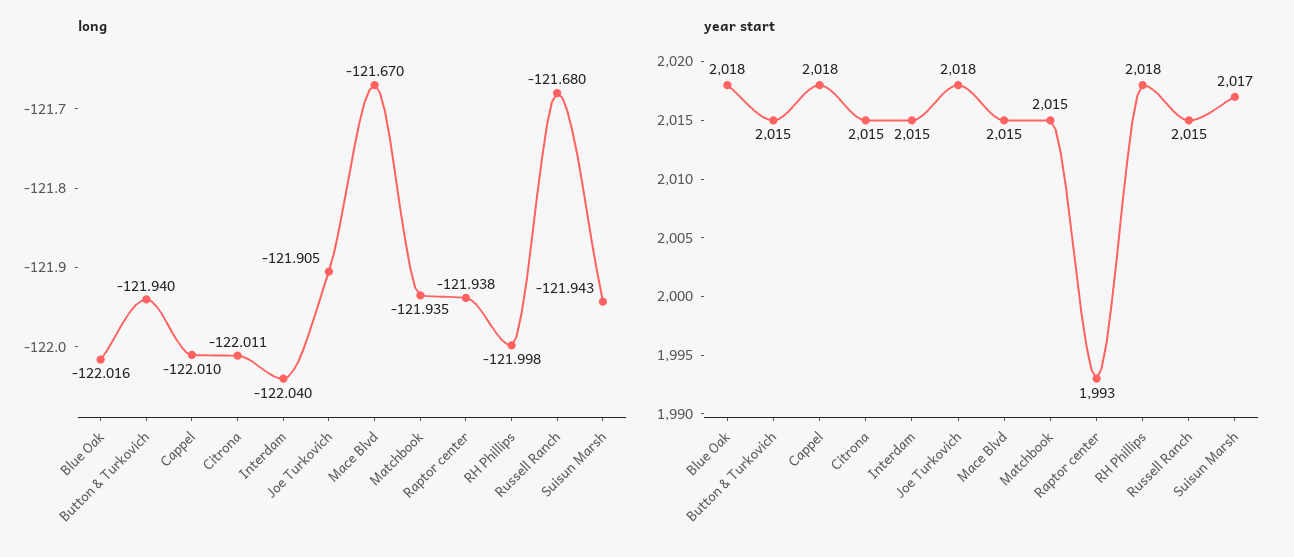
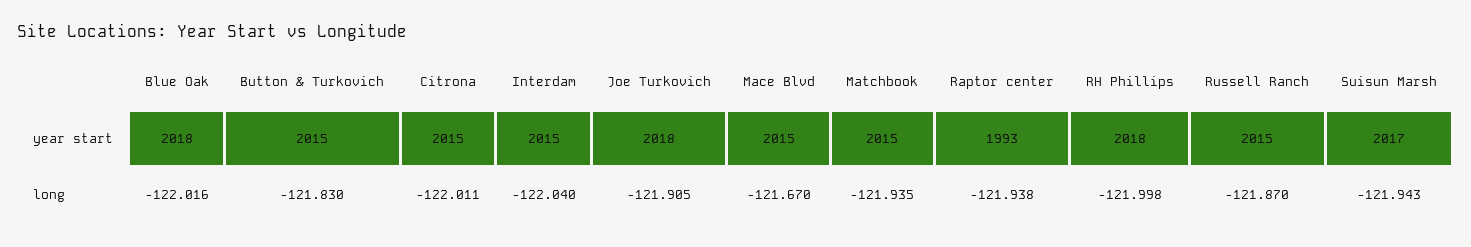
long, Button & Turkovich: -121.94 -> -121.83
long, Cappel: -122.01 -> none
long, Russell Ranch: -121.68 -> -121.87
year start, Cappel: 2018 -> none

